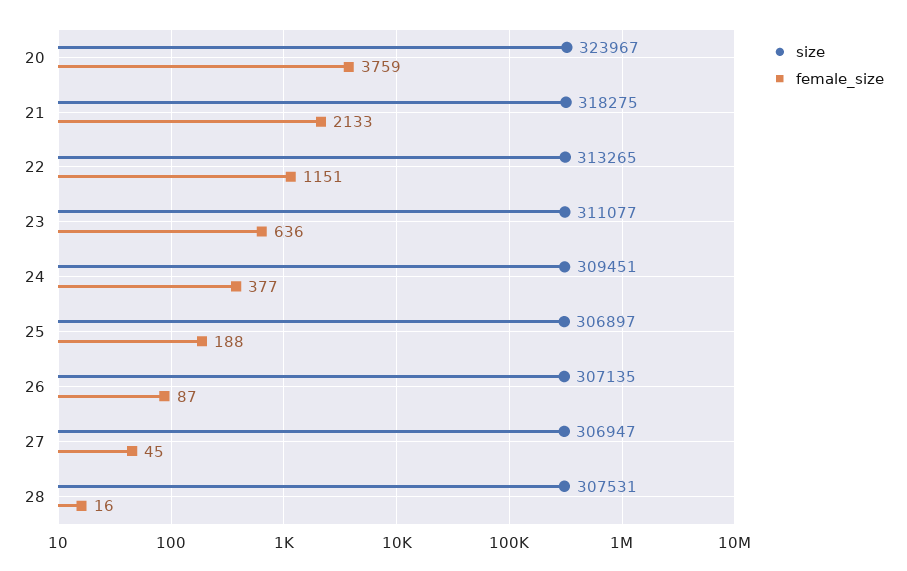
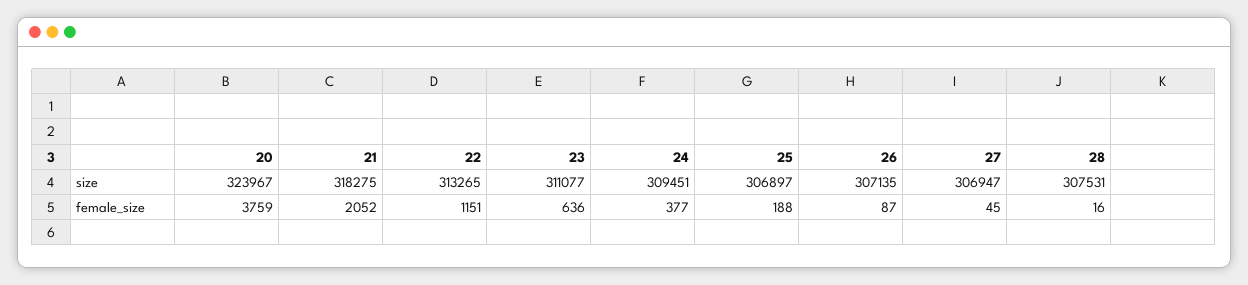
female_size, 21: 2133 -> 2052

